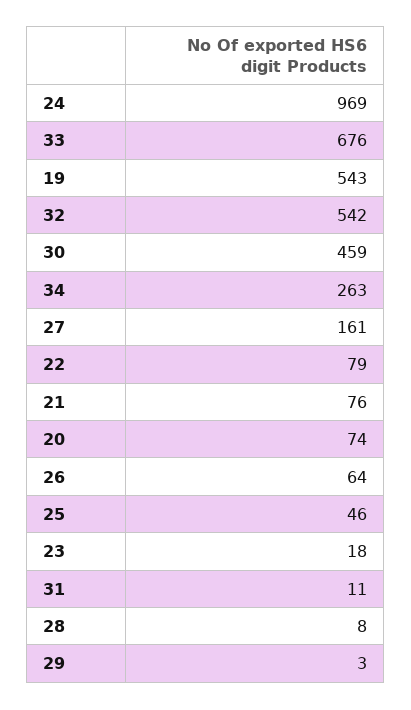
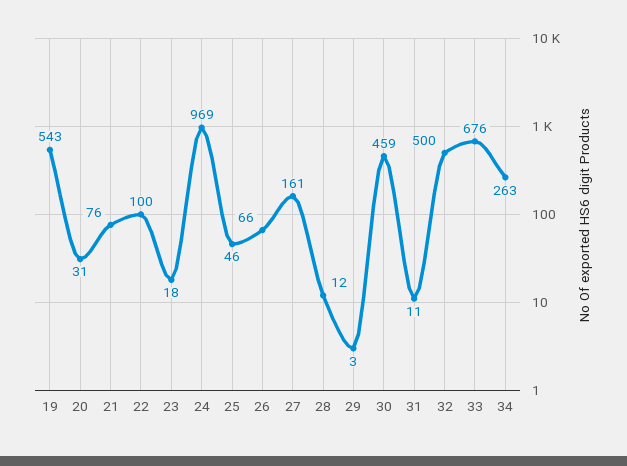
32: 542 -> 500
22: 79 -> 100
20: 74 -> 31
26: 64 -> 66
28: 8 -> 12

